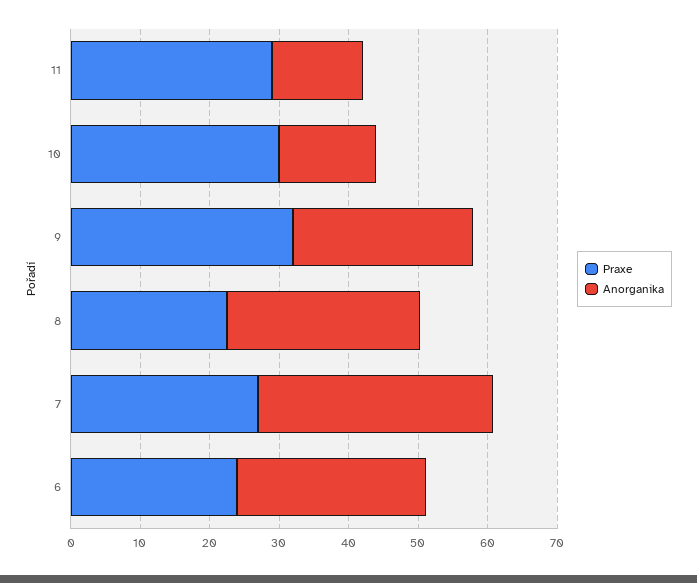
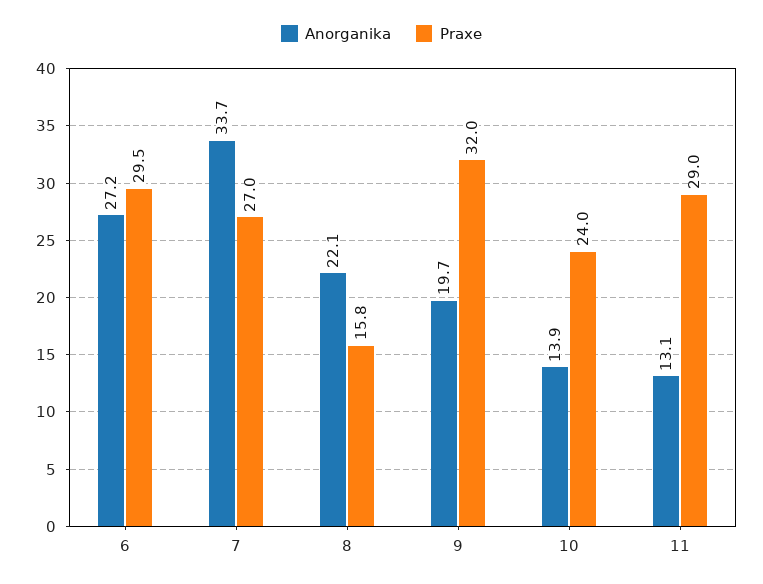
Praxe, 10: 30 -> 24
Anorganika, 9: 26 -> 19.7
Praxe, 8: 22 -> 15.8
Anorganika, 8: 28 -> 22.1
Praxe, 6: 24 -> 29.5

